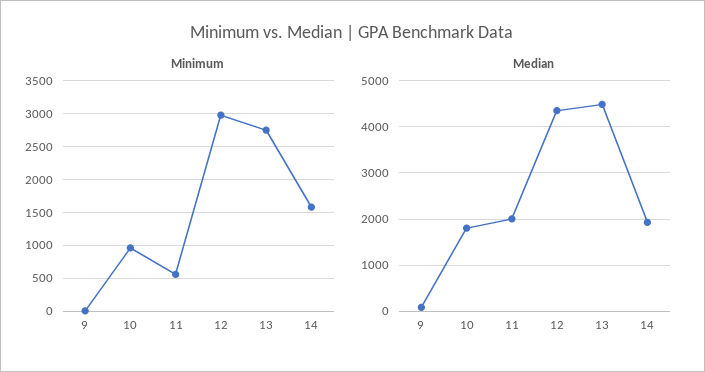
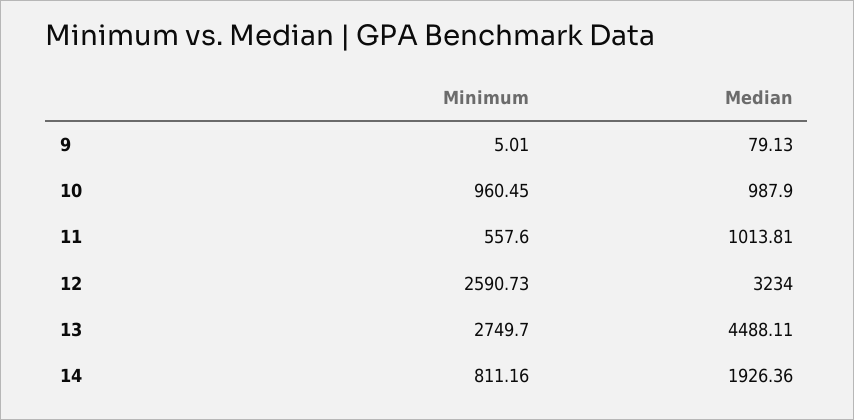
Minimum, 12: 3000 -> 2590.73
Minimum, 14: 1600 -> 811.16
Median, 10: 1800 -> 987.9
Median, 11: 2000 -> 1013.81
Median, 12: 4400 -> 3234

